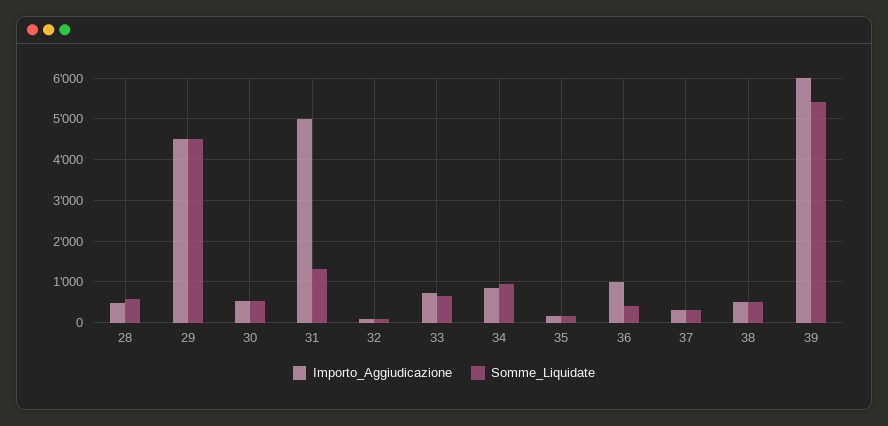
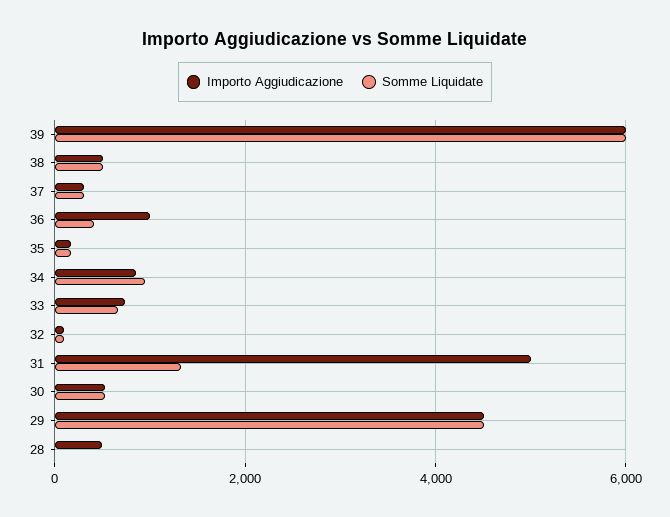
Somme_Liquidate, 28: 600 -> 0
Somme_Liquidate, 39: 5400 -> 6000

